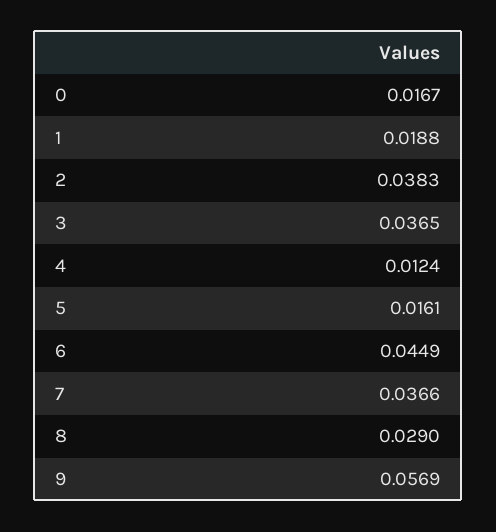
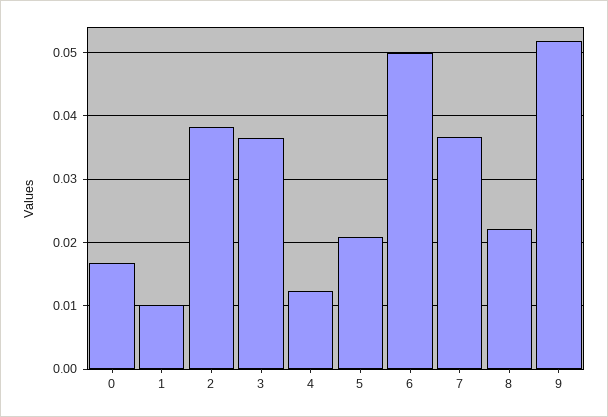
1: 0.0188 -> 0.01
5: 0.0161 -> 0.021
6: 0.0449 -> 0.05
8: 0.029 -> 0.022
9: 0.0569 -> 0.052

